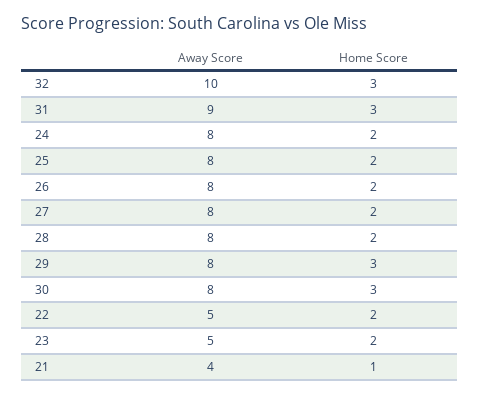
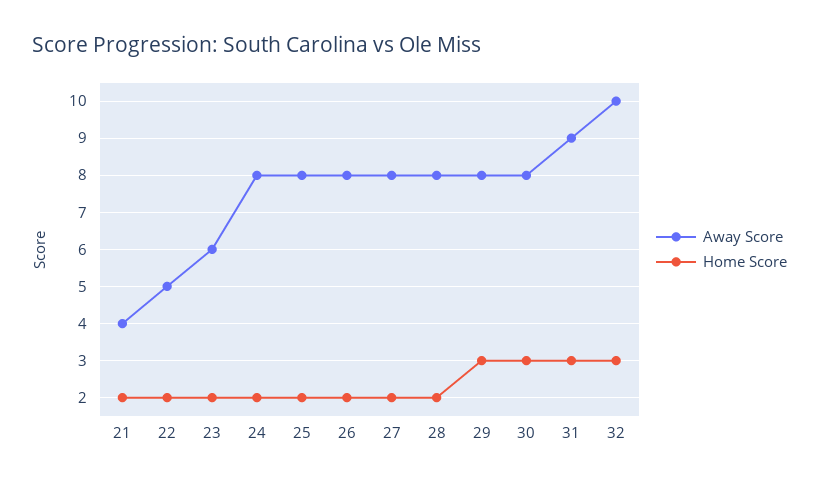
Away Score, 23: 5 -> 6
Home Score, 21: 1 -> 2

